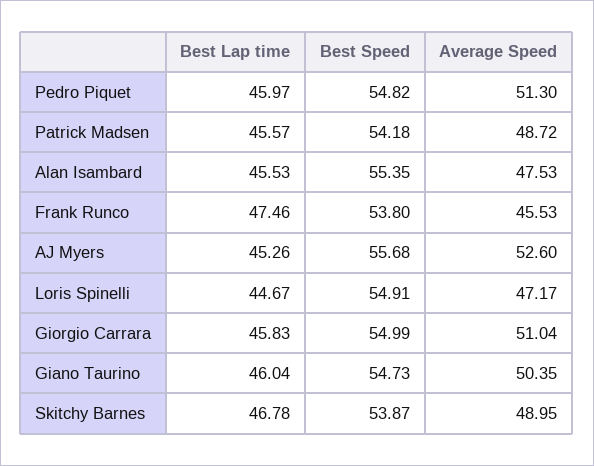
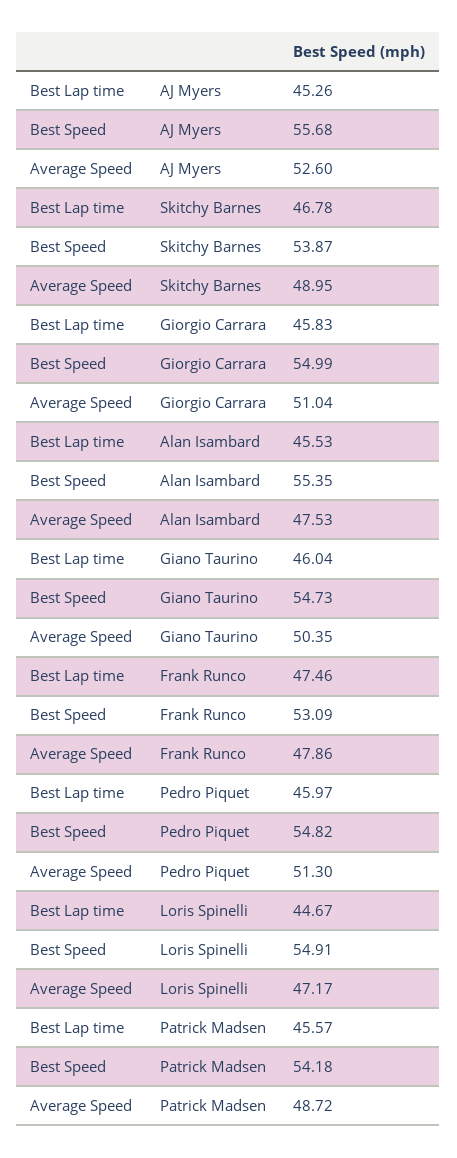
Best Speed, Frank Runco: 53.8 -> 53.09
Average Speed, Frank Runco: 45.53 -> 47.86

